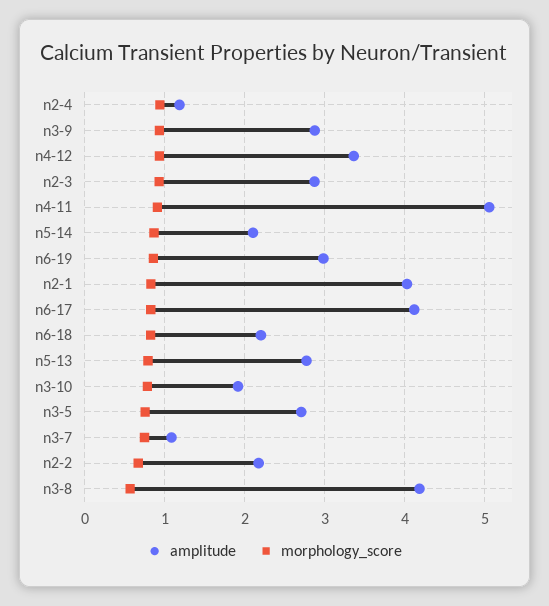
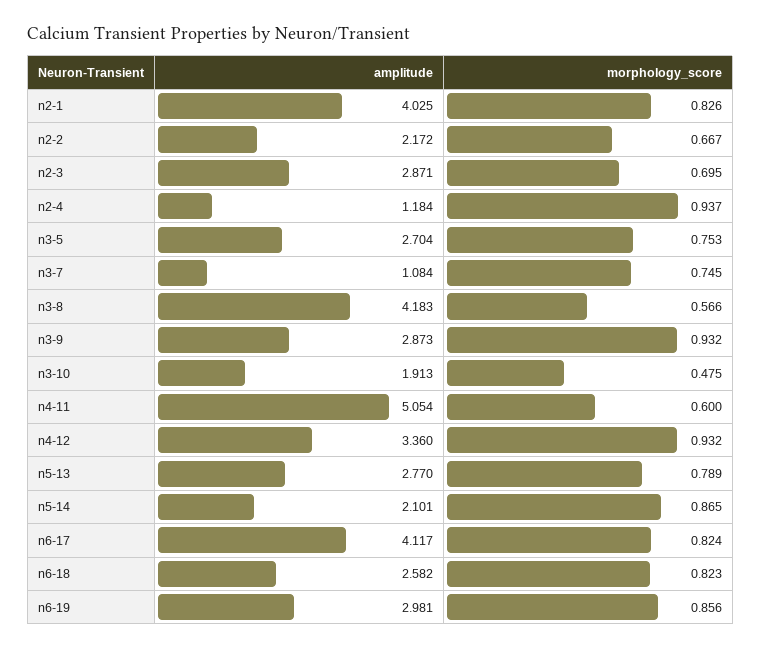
morphology_score, n2-3: 0.9 -> 0.695
morphology_score, n4-11: 0.9 -> 0.6
amplitude, n6-18: 2.2 -> 2.582
morphology_score, n3-10: 0.8 -> 0.475

